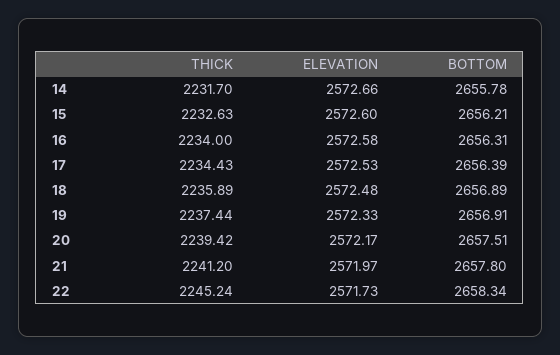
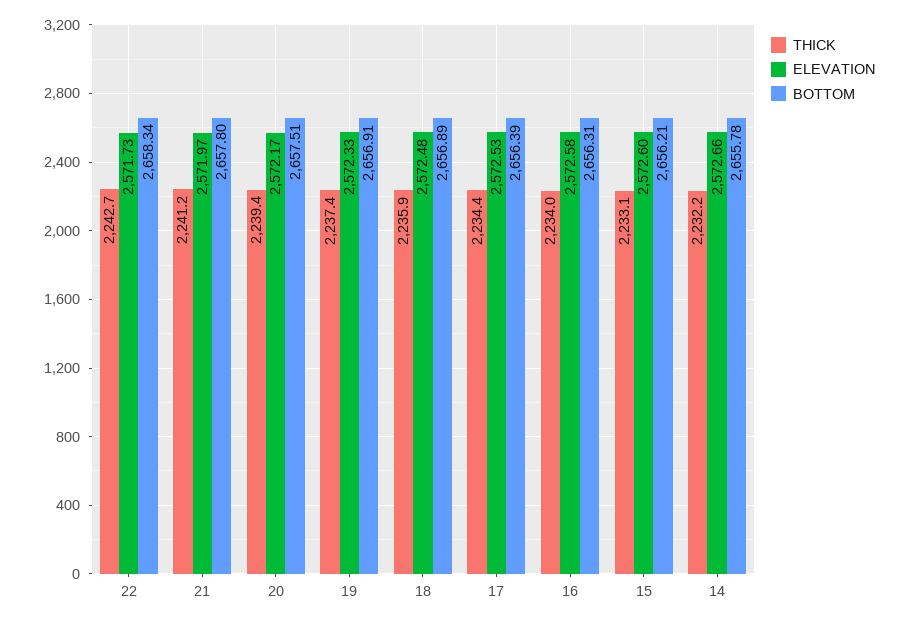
THICK, 14: 2231.7 -> 2232.2
THICK, 15: 2232.63 -> 2233.1
THICK, 22: 2245.24 -> 2242.7

